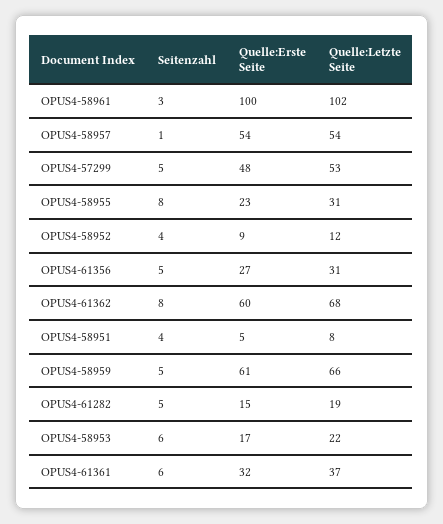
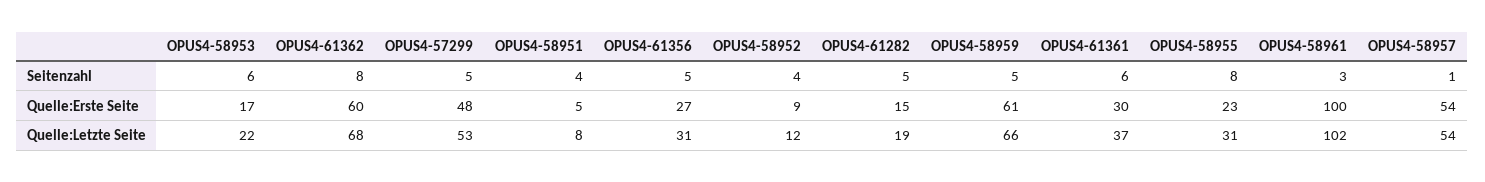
Quelle:Erste Seite, OPUS4-61361: 32 -> 30

